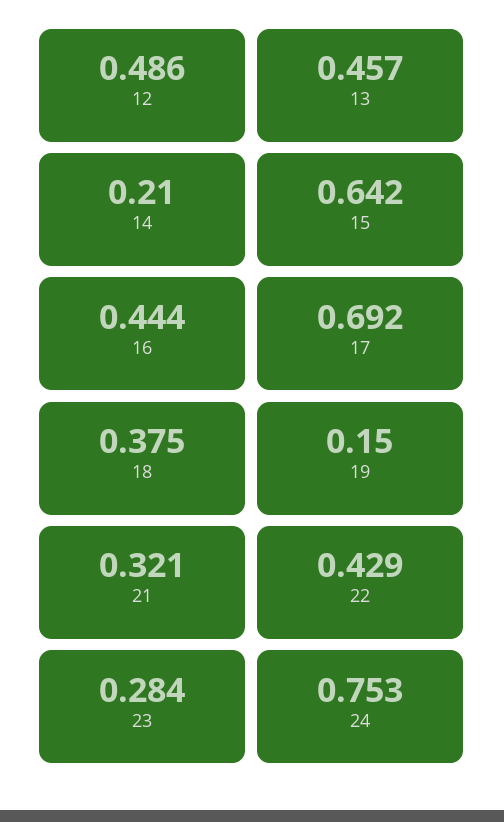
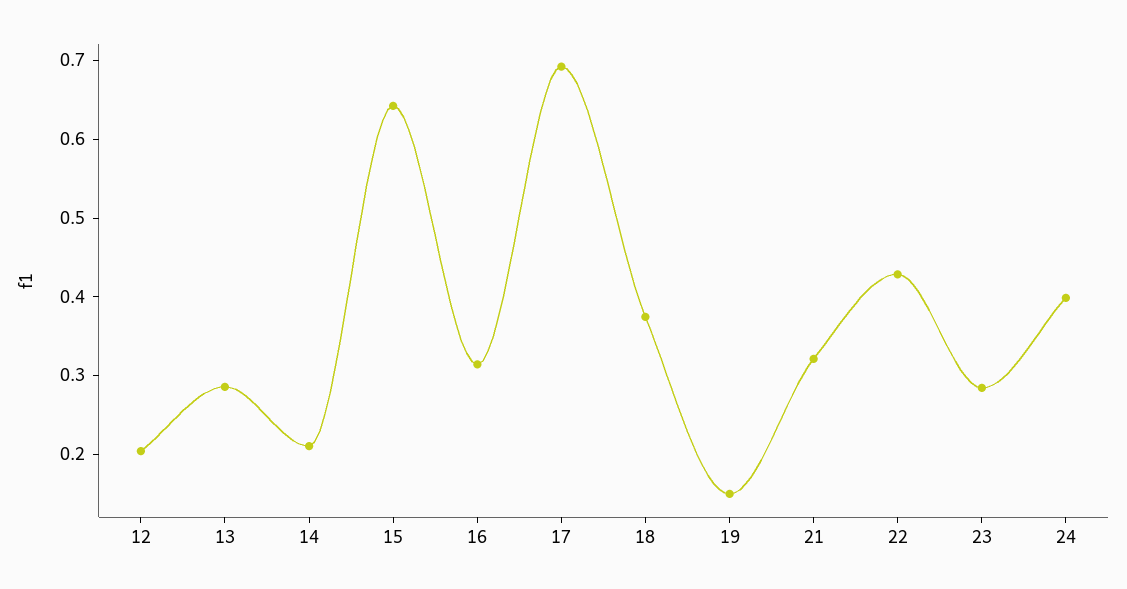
12: 0.486 -> 0.2
13: 0.457 -> 0.28
16: 0.444 -> 0.32
24: 0.753 -> 0.4

